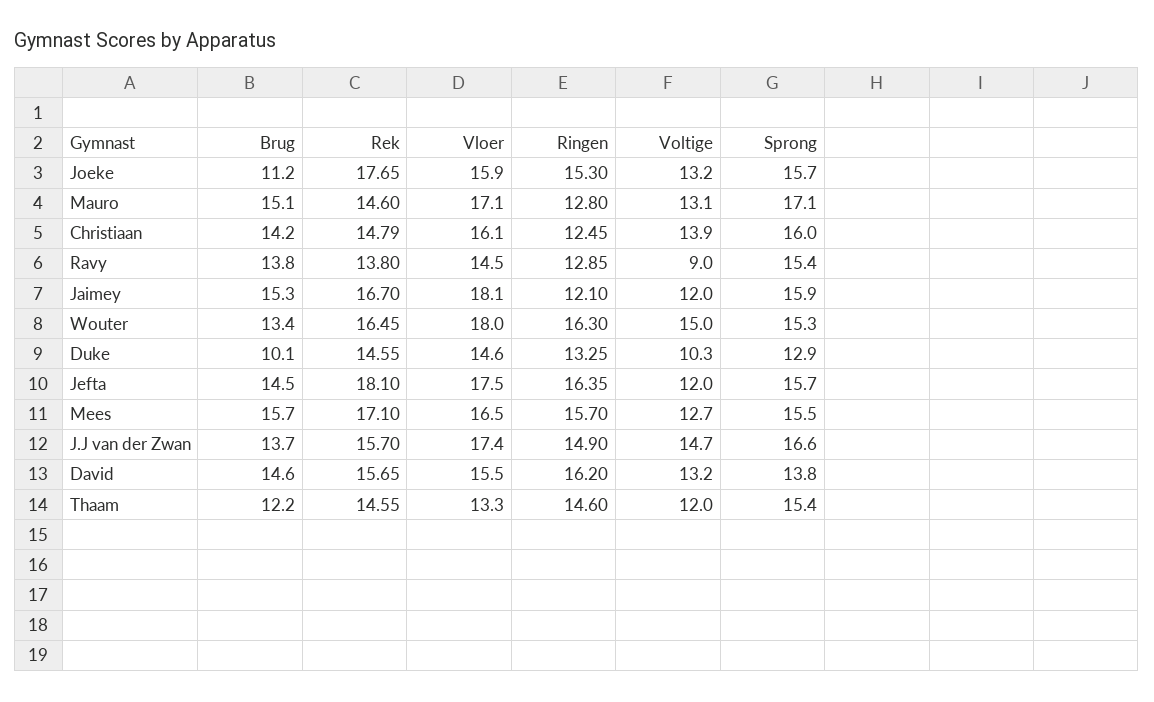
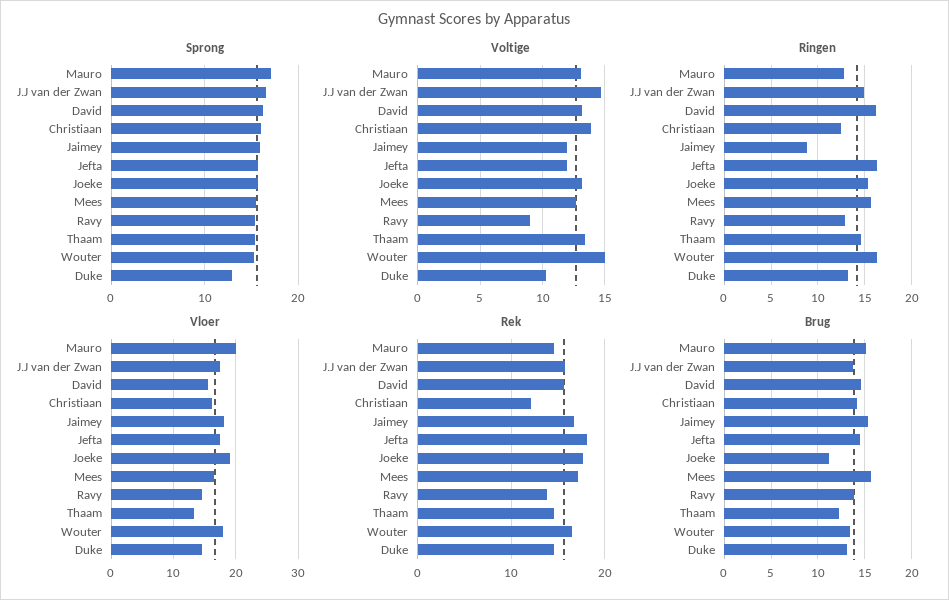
Vloer, Joeke: 15.9 -> 19
Vloer, Mauro: 17.1 -> 20
Rek, Christiaan: 14.79 -> 12
Ringen, Jaimey: 12.1 -> 9
Brug, Duke: 10.1 -> 13
Sprong, David: 13.8 -> 16
Voltige, Thaam: 12 -> 13.5

